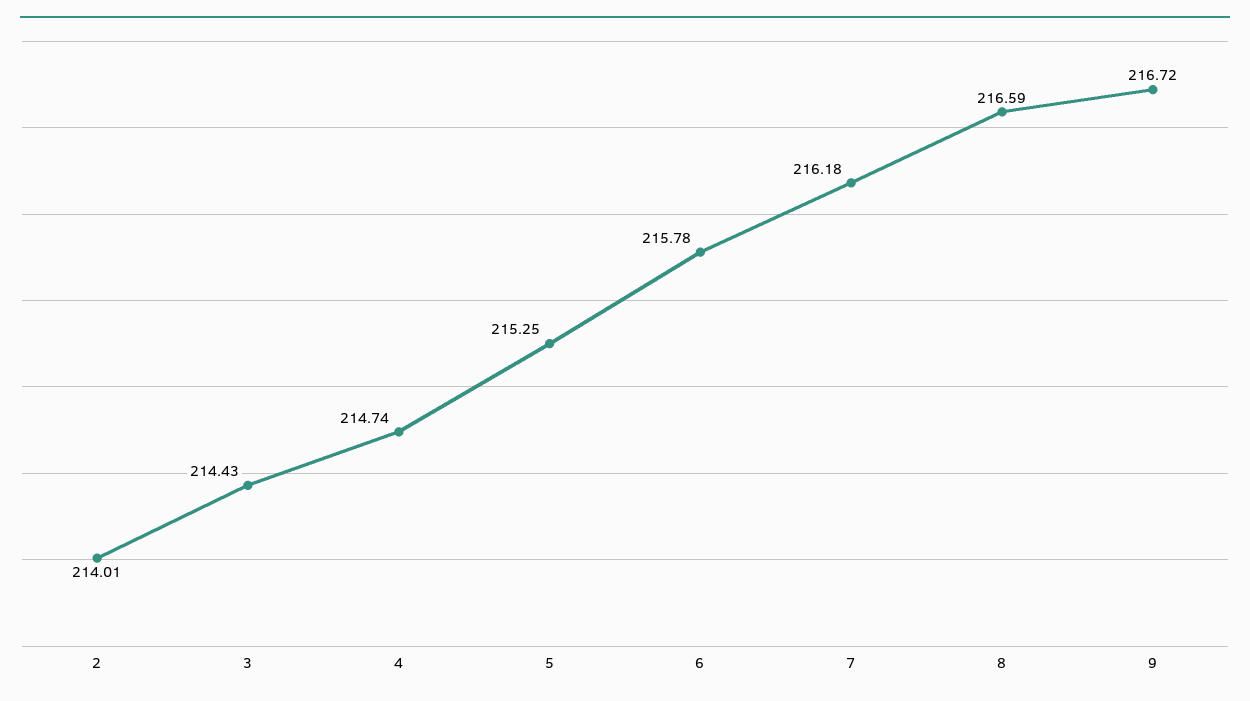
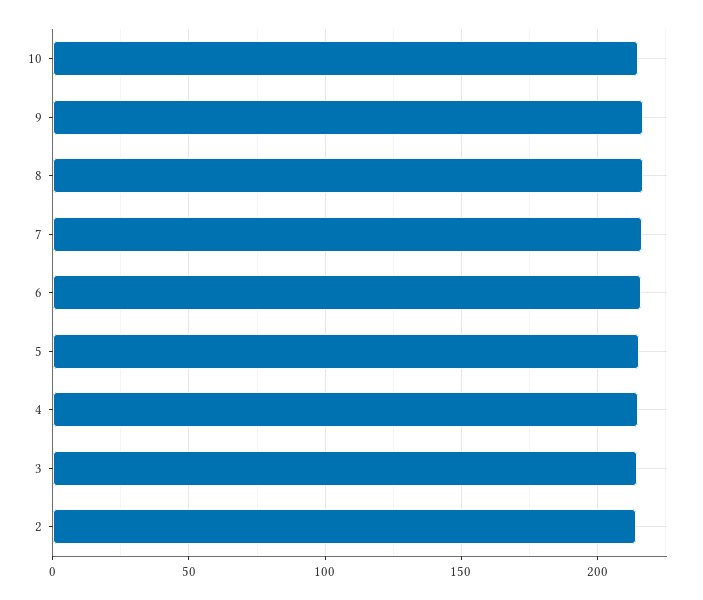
10: none -> 215

